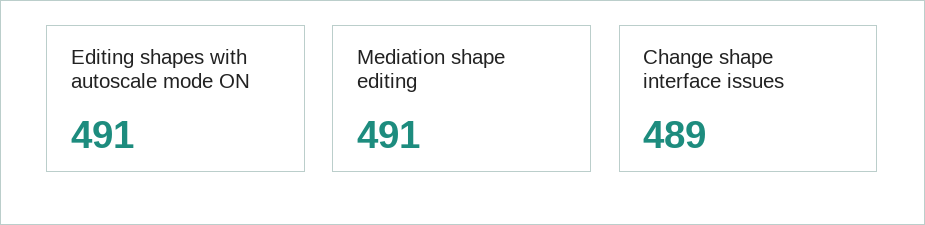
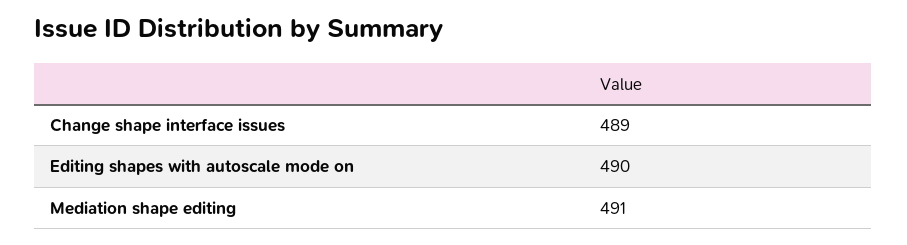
Editing shapes with autoscale mode ON: 491 -> 490

